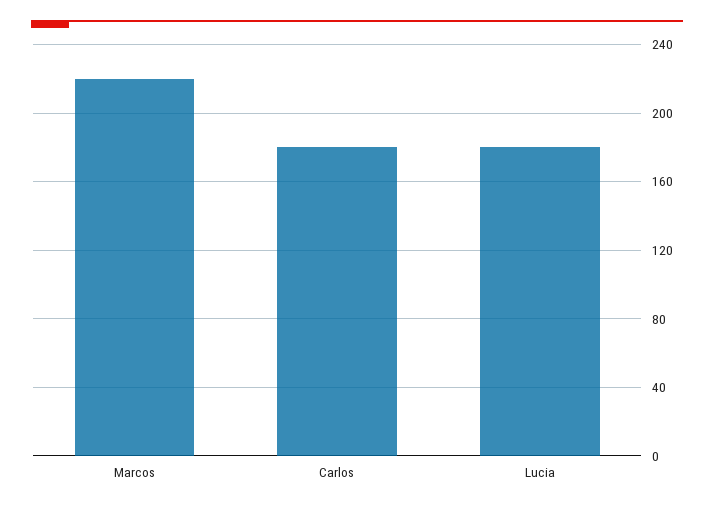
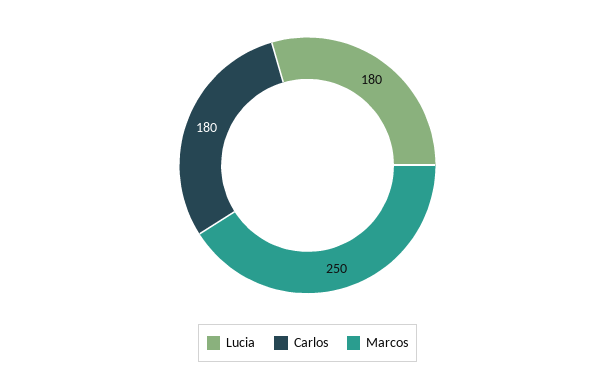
Marcos: 220 -> 250

